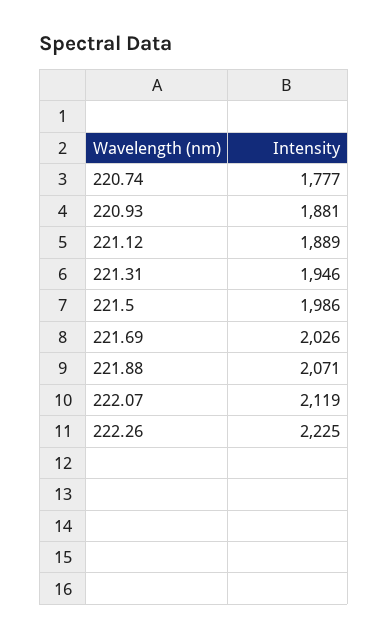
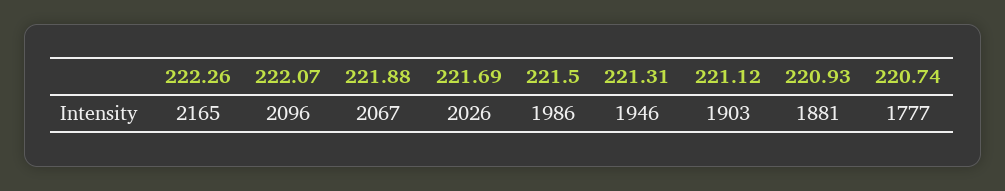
221.12: 1889 -> 1903
221.88: 2071 -> 2067
222.07: 2119 -> 2096
222.26: 2225 -> 2165

